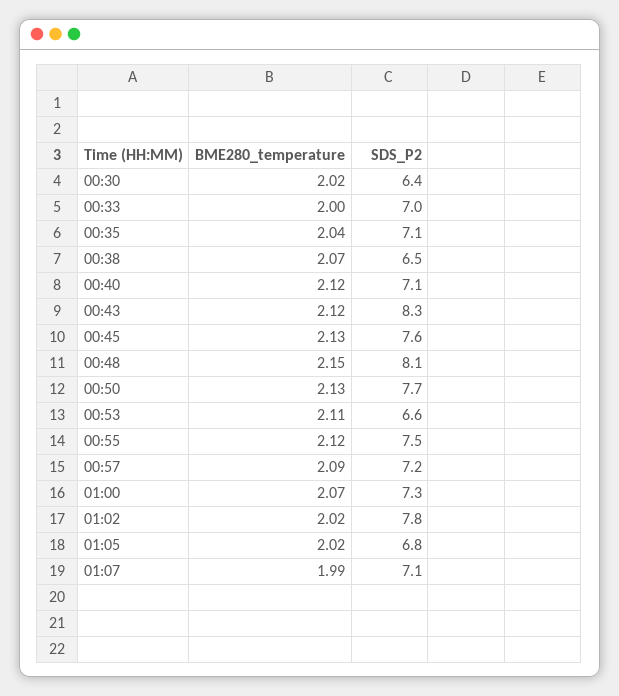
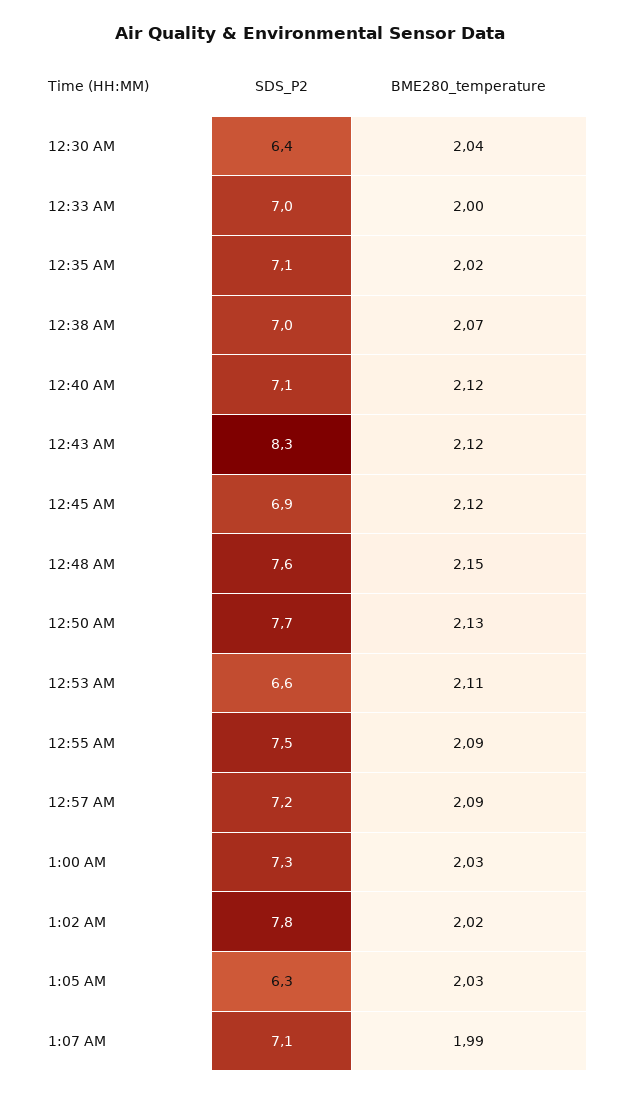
BME280_temperature, 00:30: 2.02 -> 2.04
BME280_temperature, 00:35: 2.04 -> 2.02
SDS_P2, 00:38: 6.5 -> 7
BME280_temperature, 00:45: 2.13 -> 2.12
SDS_P2, 00:45: 7.6 -> 6.9
SDS_P2, 00:48: 8.1 -> 7.6
BME280_temperature, 00:55: 2.12 -> 2.09
BME280_temperature, 01:00: 2.07 -> 2.03
BME280_temperature, 01:05: 2.02 -> 2.03
SDS_P2, 01:05: 6.8 -> 6.3

